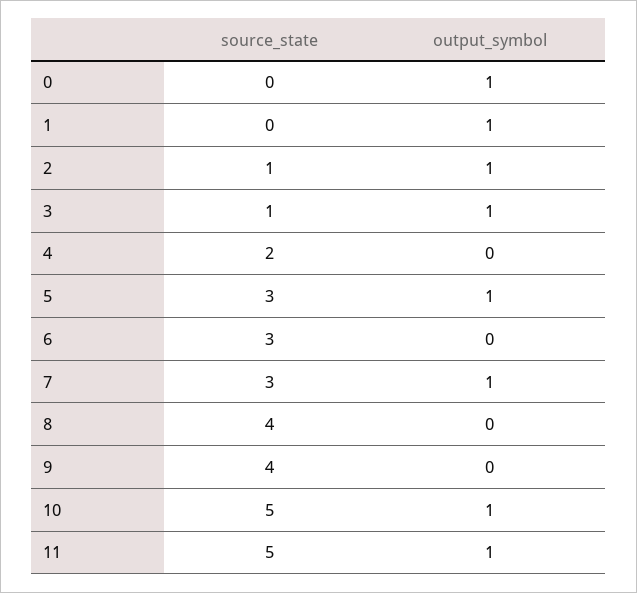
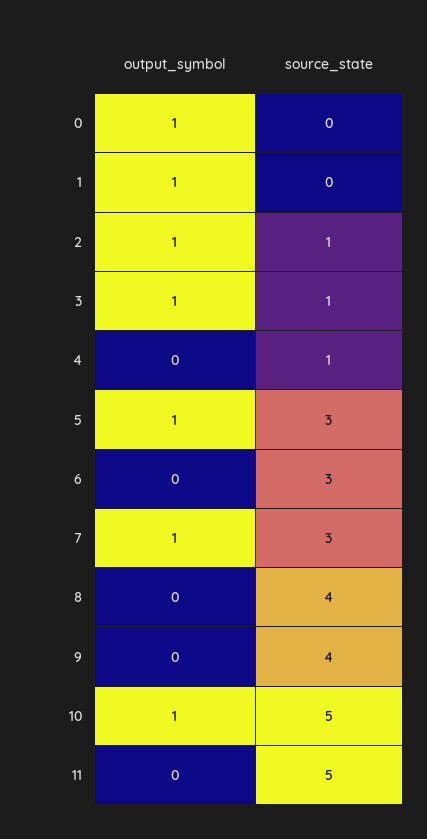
source_state, 4: 2 -> 1
output_symbol, 11: 1 -> 0

